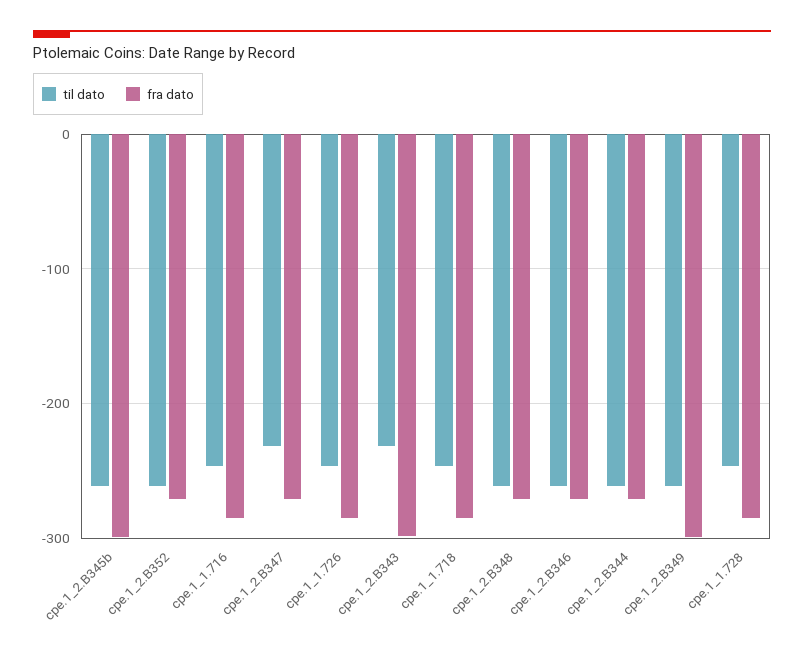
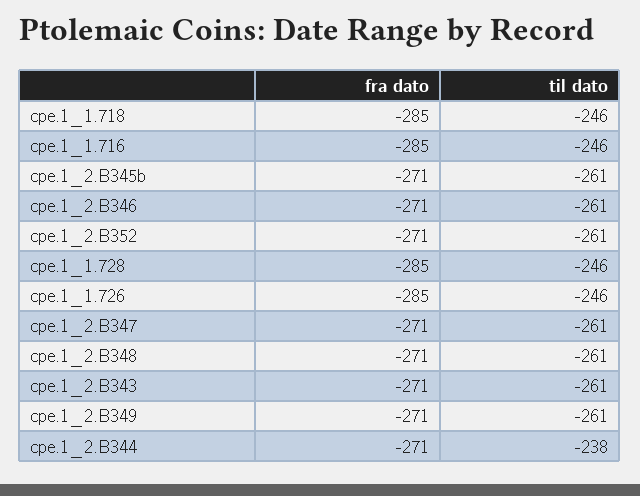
fra dato, cpe.1_2.B345b: -300 -> -271
til dato, cpe.1_2.B347: -230 -> -261
til dato, cpe.1_2.B343: -230 -> -261
fra dato, cpe.1_2.B343: -300 -> -271
til dato, cpe.1_2.B344: -260 -> -238
fra dato, cpe.1_2.B349: -300 -> -271

